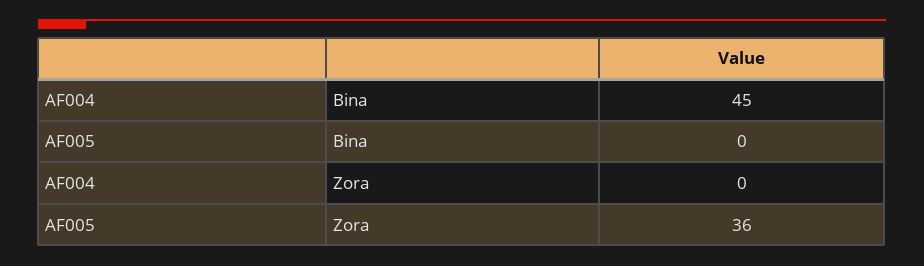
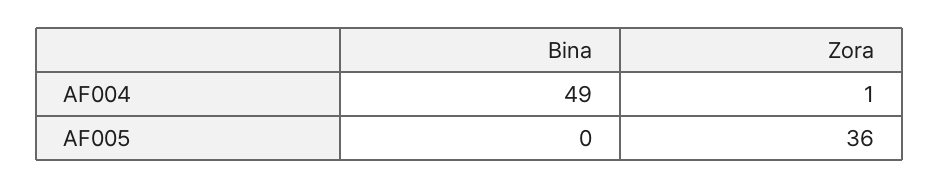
AF004, Bina: 45 -> 49
AF004, Zora: 0 -> 1

